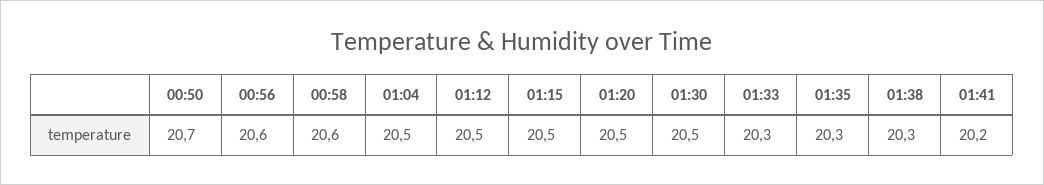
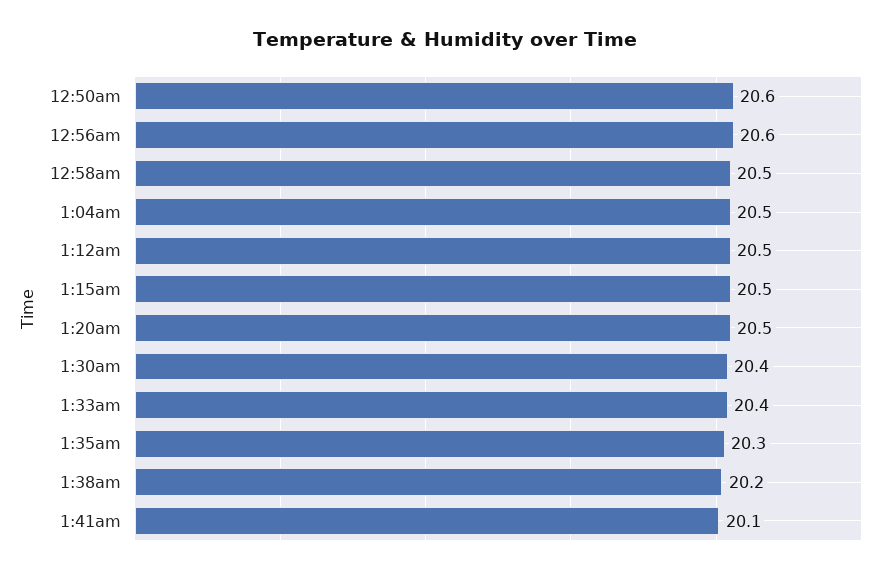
00:50: 20.7 -> 20.6
00:58: 20.6 -> 20.5
01:30: 20.5 -> 20.4
01:33: 20.3 -> 20.4
01:38: 20.3 -> 20.2
01:41: 20.2 -> 20.1

